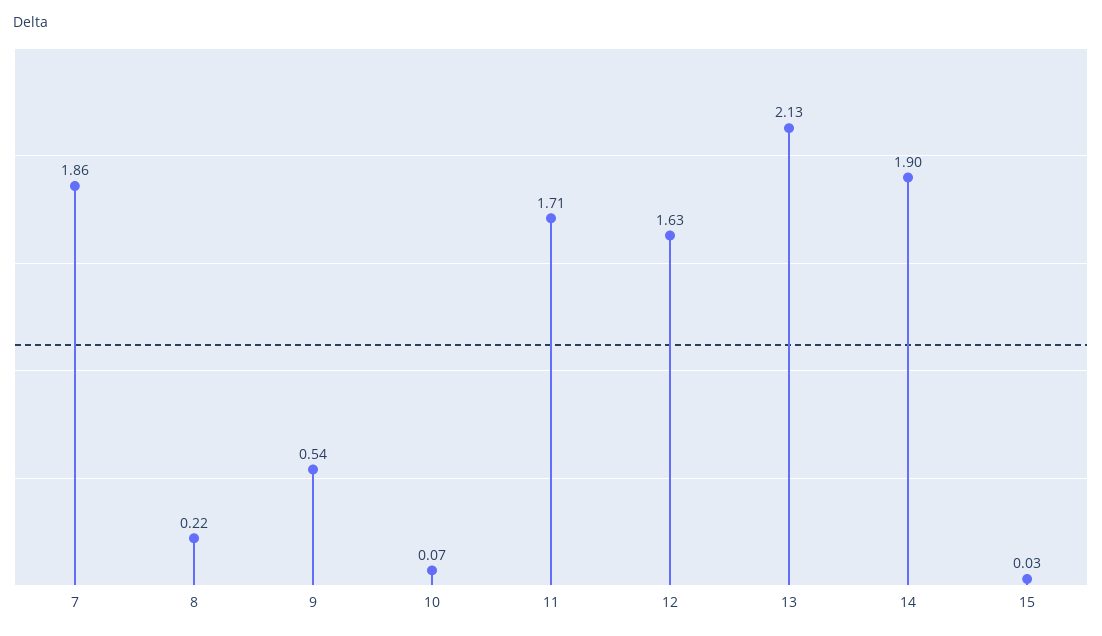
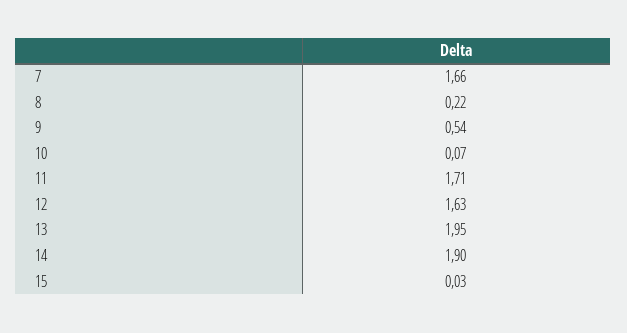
7: 1.86 -> 1.66
13: 2.13 -> 1.95

